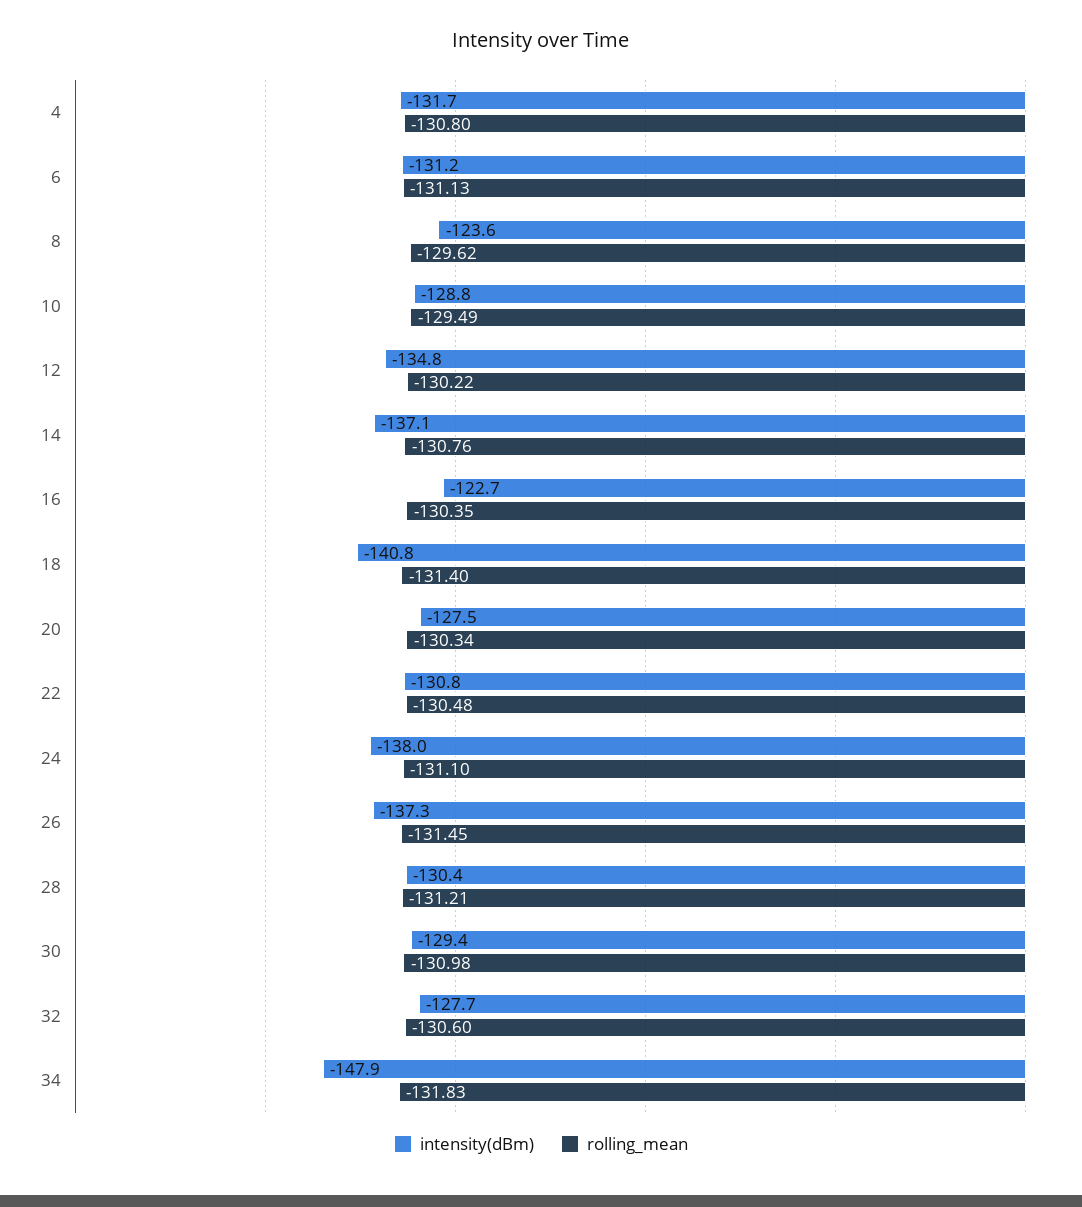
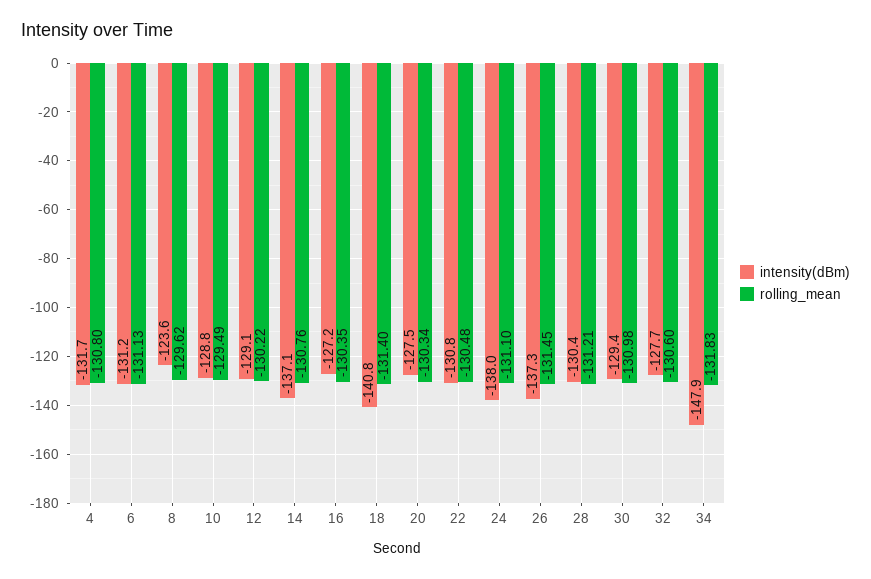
intensity(dBm), 12: -134.8 -> -129.1
intensity(dBm), 16: -122.7 -> -127.2

